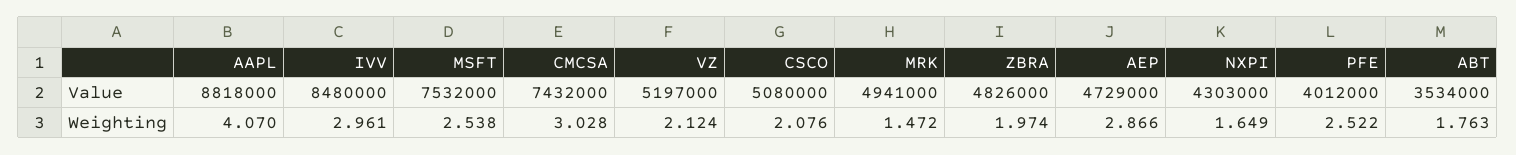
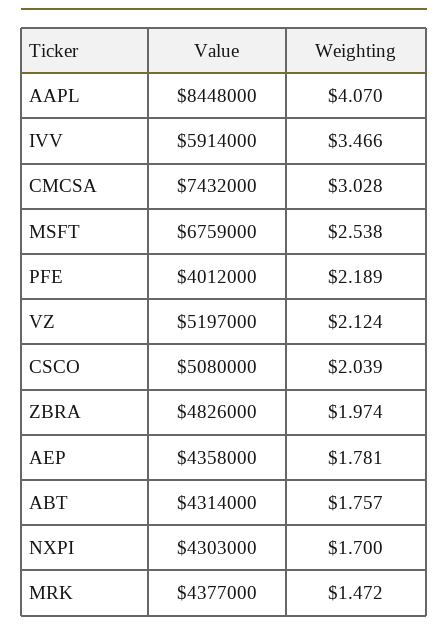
AAPL, Value: 8818000 -> 8448000
IVV, Value: 8480000 -> 5914000
MSFT, Value: 7532000 -> 6759000
MRK, Value: 4941000 -> 4377000
AEP, Value: 4729000 -> 4358000
ABT, Value: 3534000 -> 4314000
IVV, Weighting: 2.961 -> 3.466
CSCO, Weighting: 2.076 -> 2.039
AEP, Weighting: 2.866 -> 1.781
NXPI, Weighting: 1.649 -> 1.7
PFE, Weighting: 2.522 -> 2.189
ABT, Weighting: 1.763 -> 1.757

